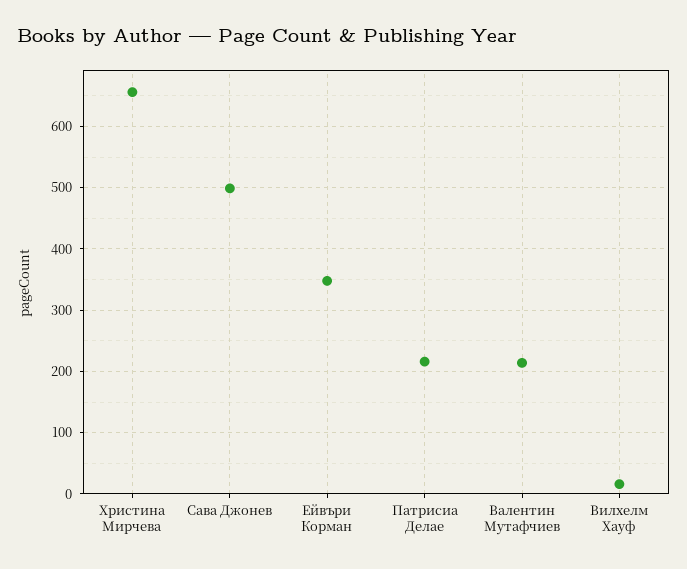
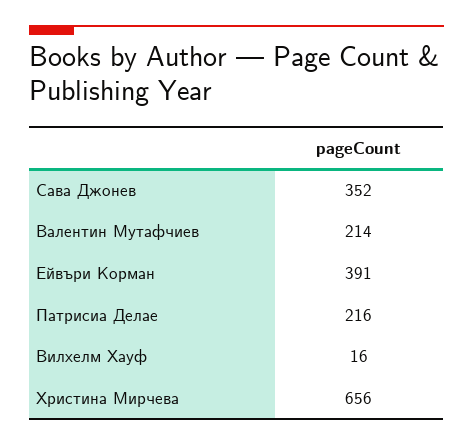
Сава Джонев: 500 -> 352
Ейвъри Корман: 350 -> 391

